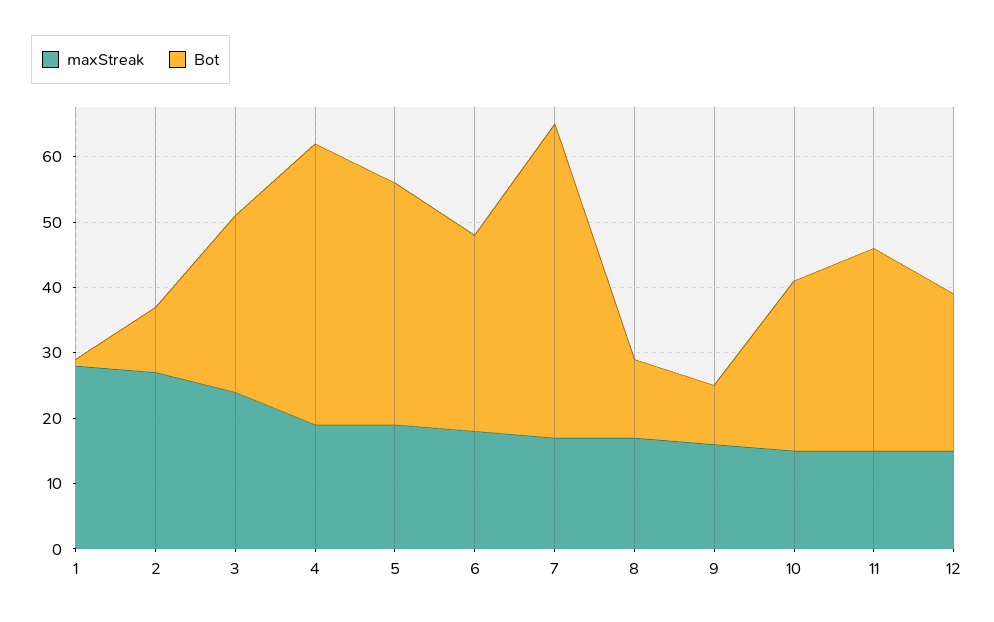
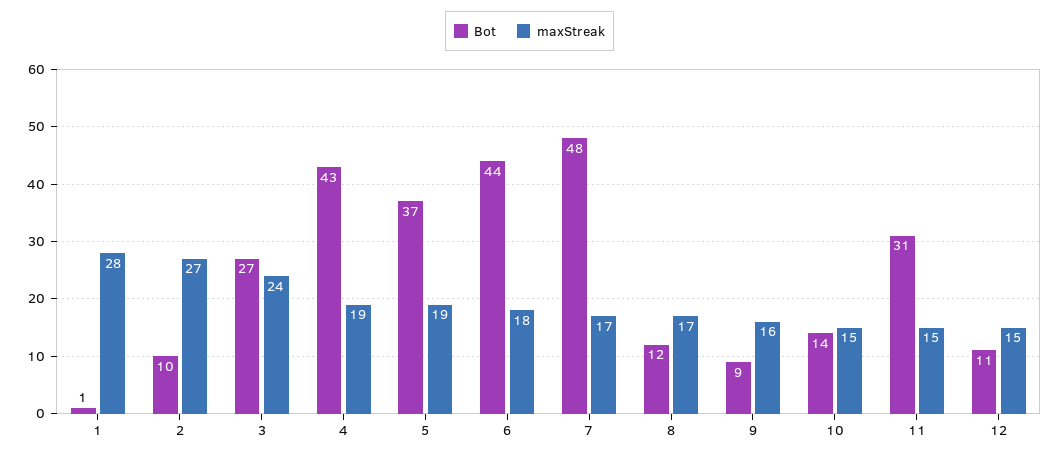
Bot, 6: 30 -> 44
Bot, 10: 25 -> 14
Bot, 12: 25 -> 11

